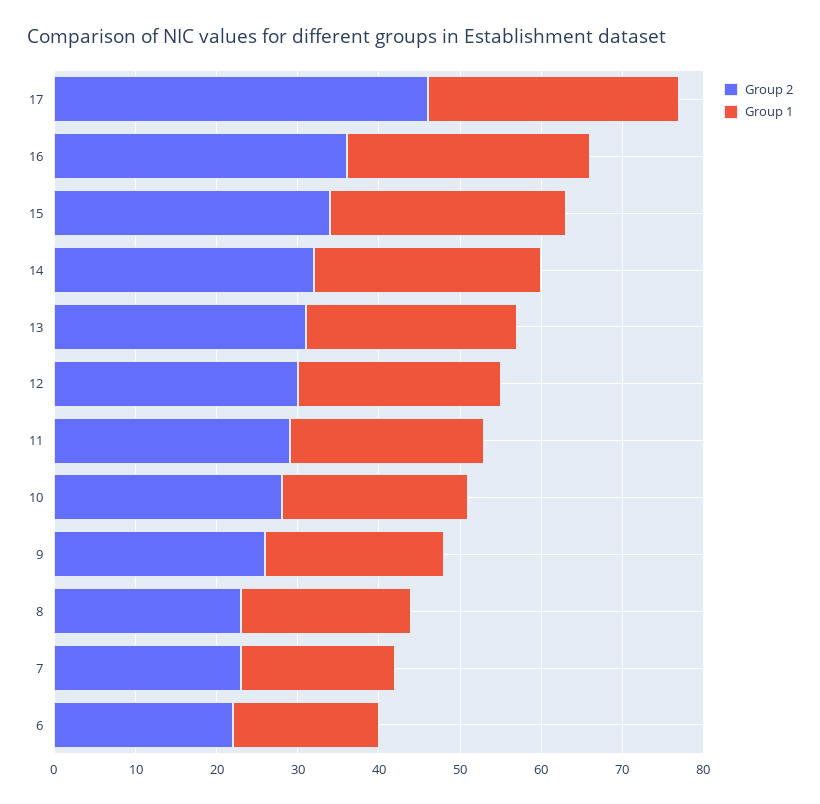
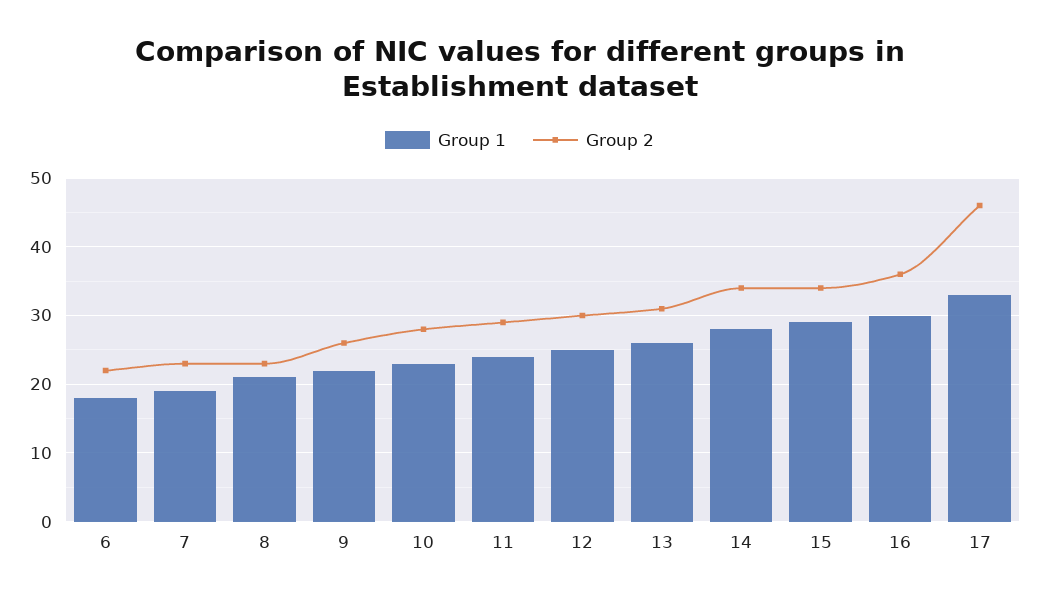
Group 1, 17: 31 -> 33
Group 2, 14: 32 -> 34

